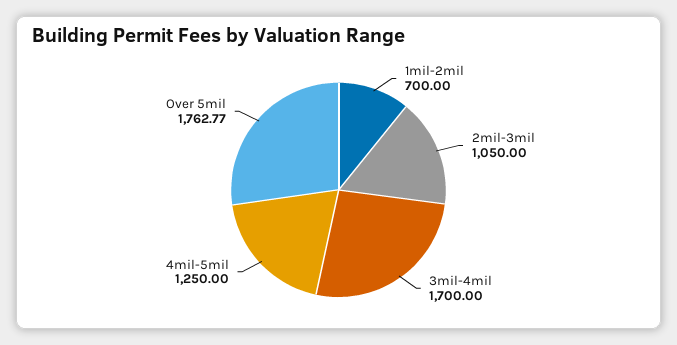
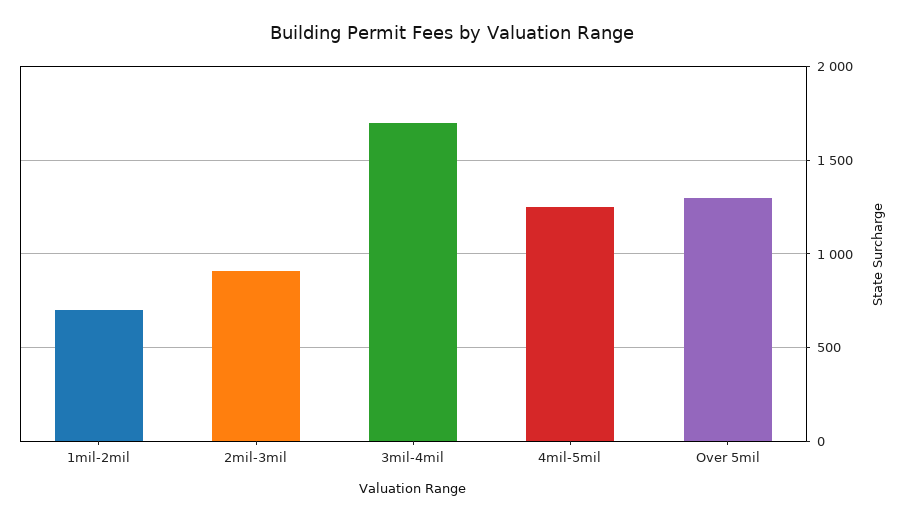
2mil-3mil: 1050 -> 900
Over 5mil: 1762.77 -> 1300

